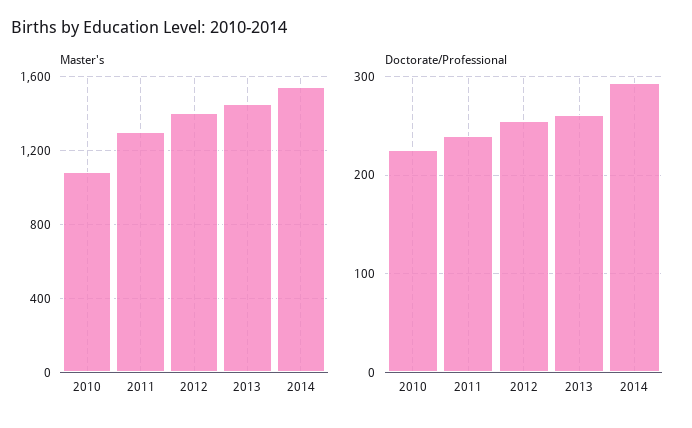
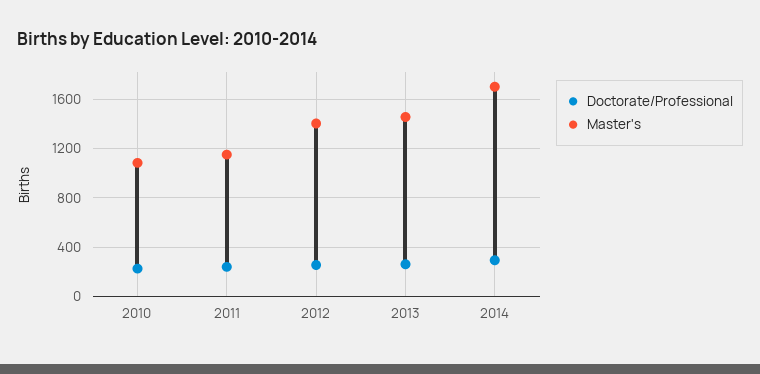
Master's, 2011: 1300 -> 1150
Master's, 2014: 1550 -> 1700

